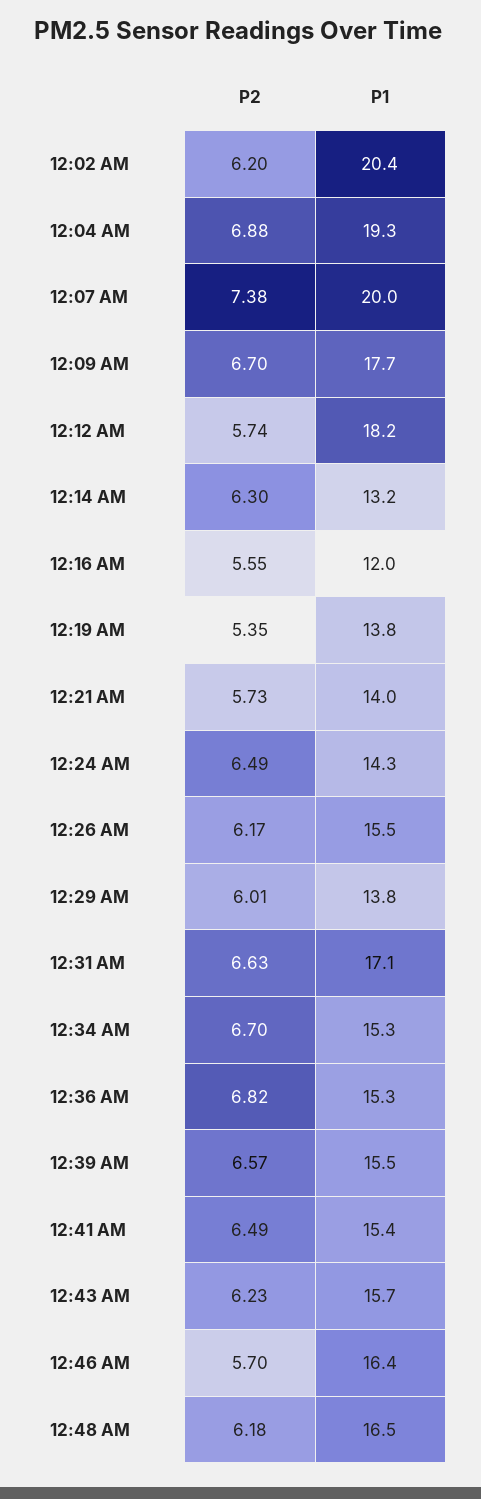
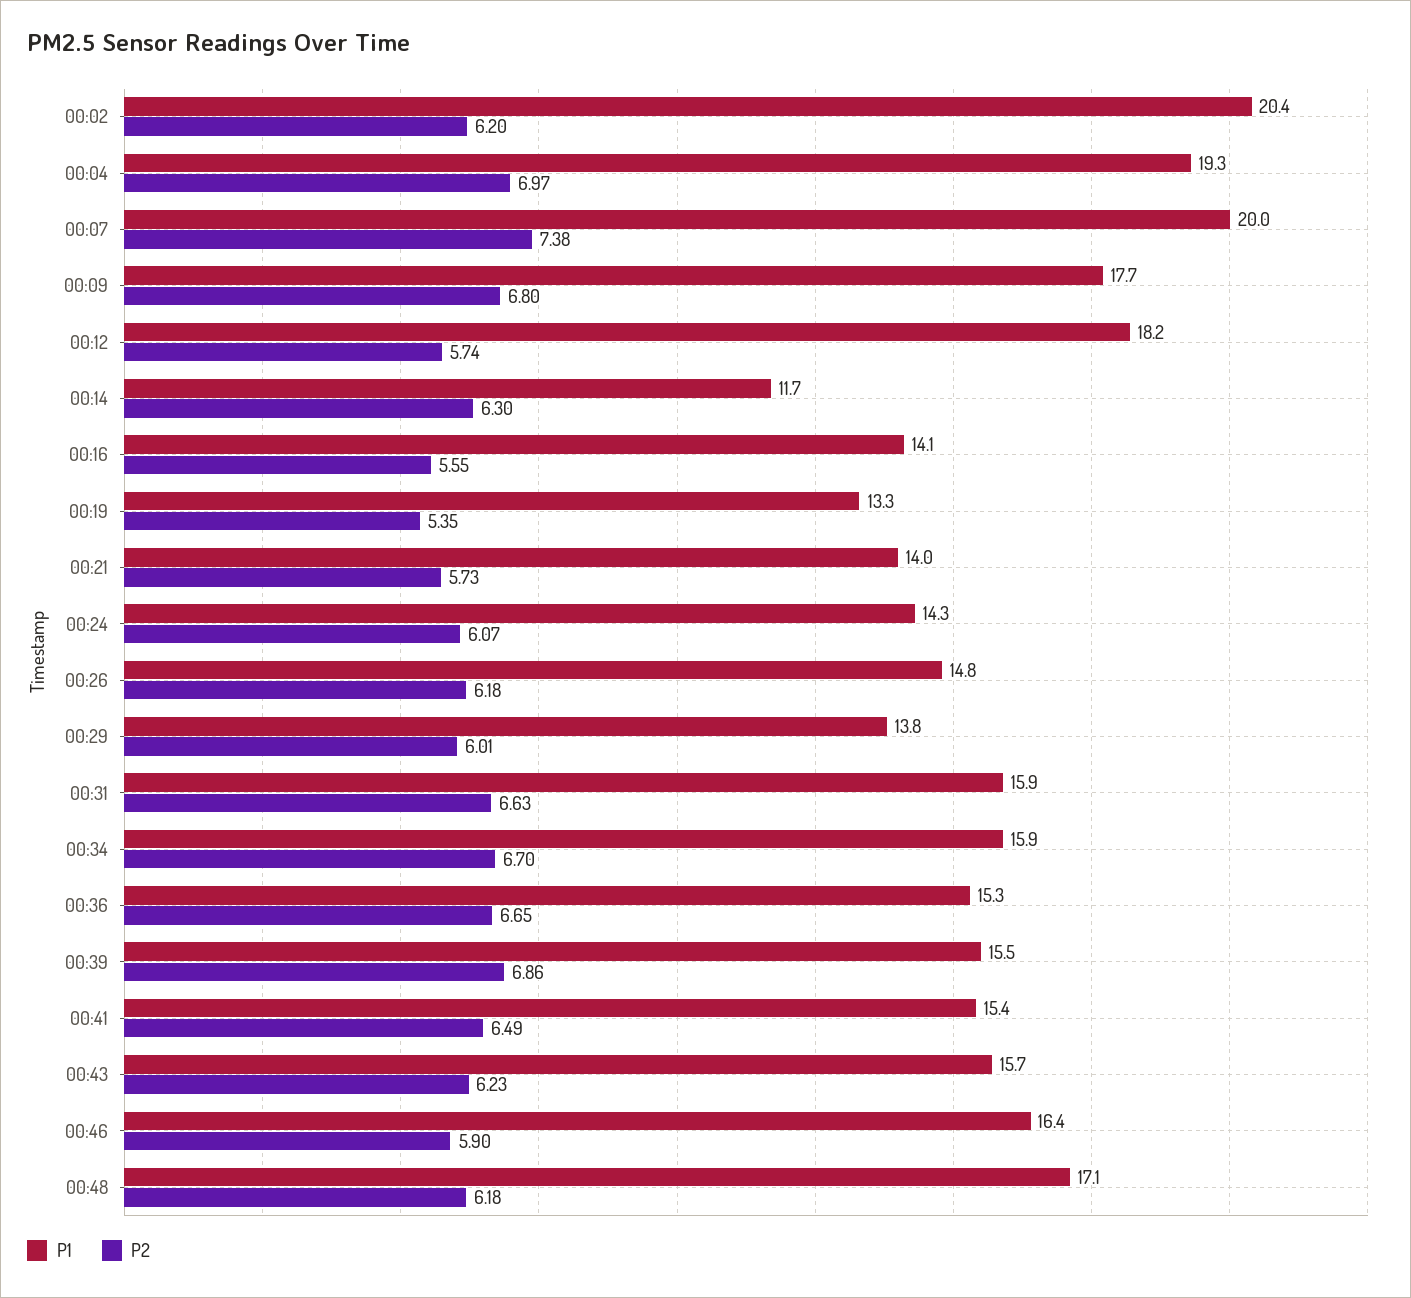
P2, 12:04 AM: 6.88 -> 6.97
P2, 12:09 AM: 6.7 -> 6.8
P1, 12:14 AM: 13.2 -> 11.7
P1, 12:16 AM: 12 -> 14.1
P1, 12:19 AM: 13.8 -> 13.3
P2, 12:24 AM: 6.49 -> 6.07
P2, 12:26 AM: 6.17 -> 6.18
P1, 12:26 AM: 15.5 -> 14.8
P1, 12:31 AM: 17.1 -> 15.9
P1, 12:34 AM: 15.3 -> 15.9
P2, 12:36 AM: 6.82 -> 6.65
P2, 12:39 AM: 6.57 -> 6.86
P2, 12:46 AM: 5.7 -> 5.9
P1, 12:48 AM: 16.5 -> 17.1

